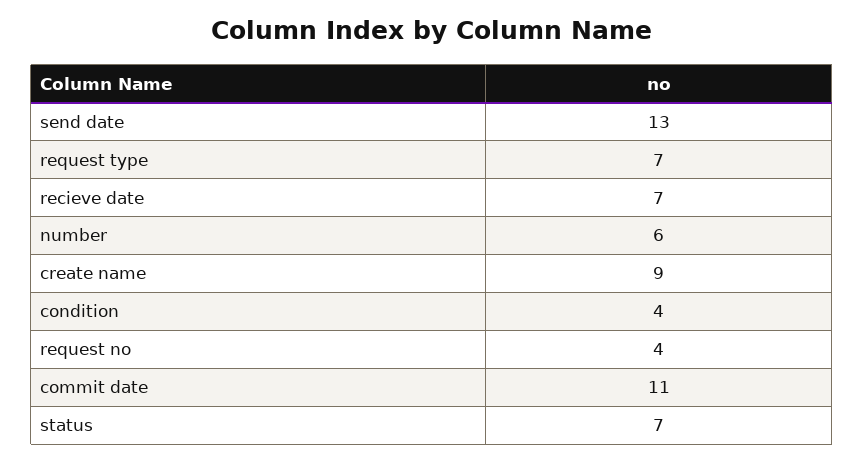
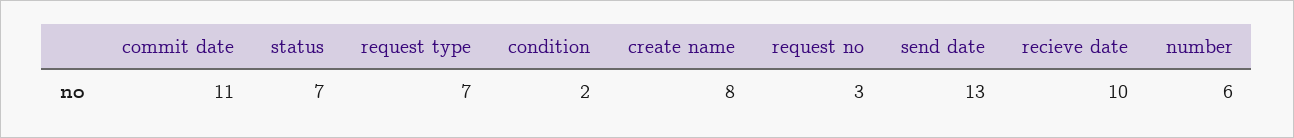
recieve date: 7 -> 10
create name: 9 -> 8
condition: 4 -> 2
request no: 4 -> 3

